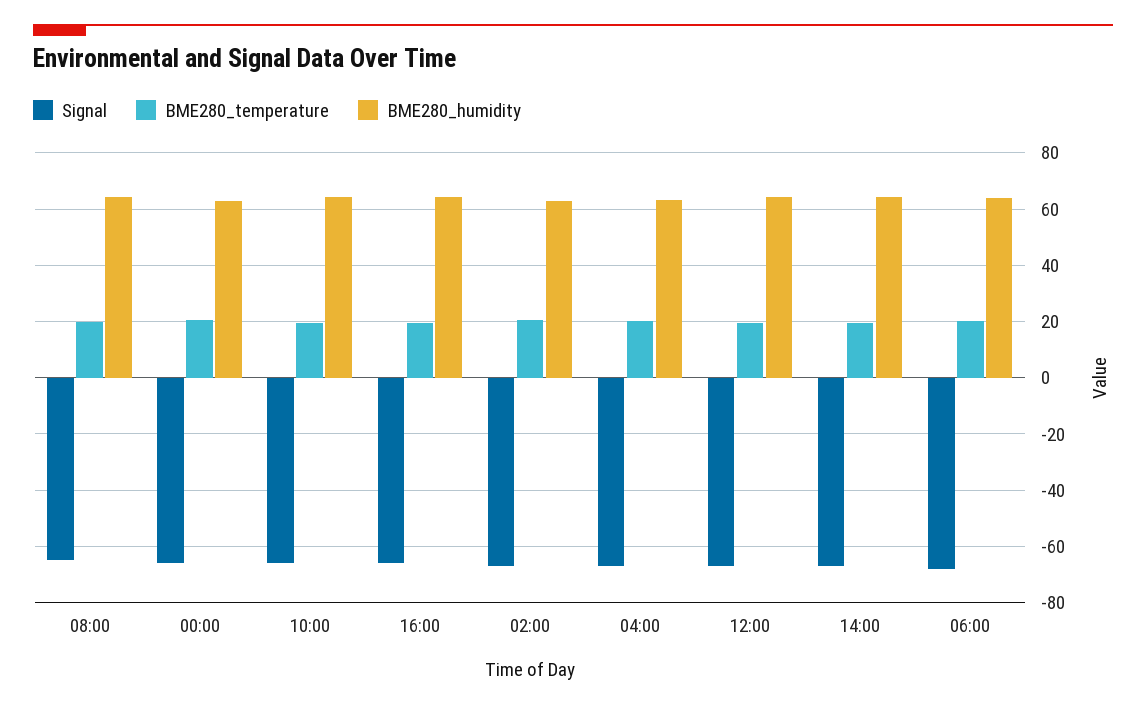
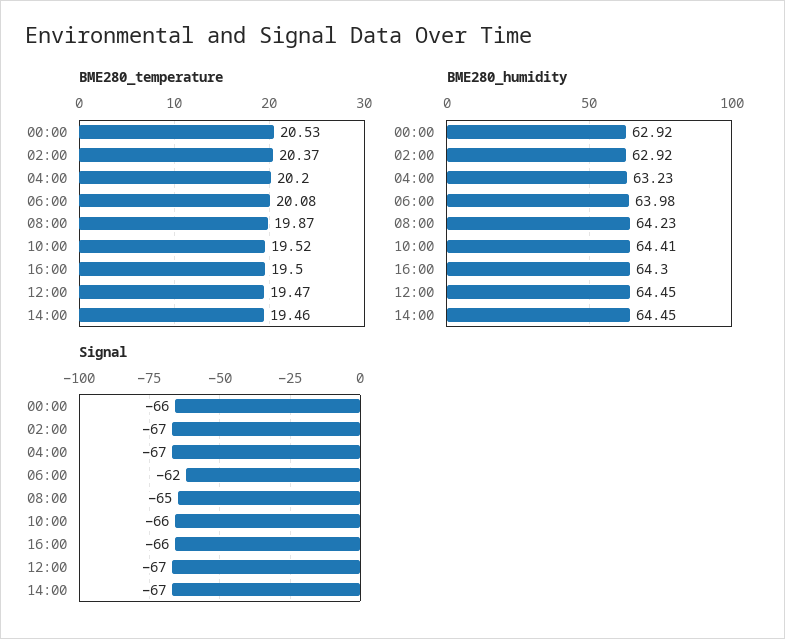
Signal, 06:00: -67.5 -> -62

